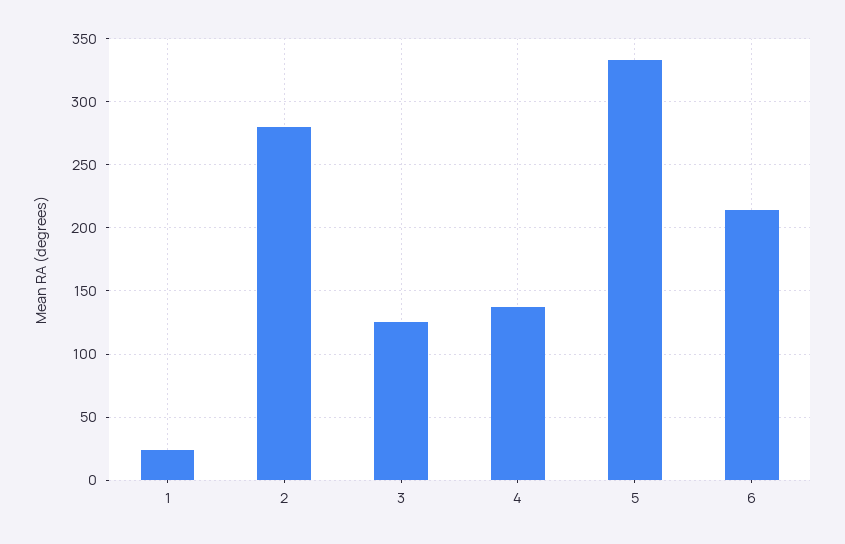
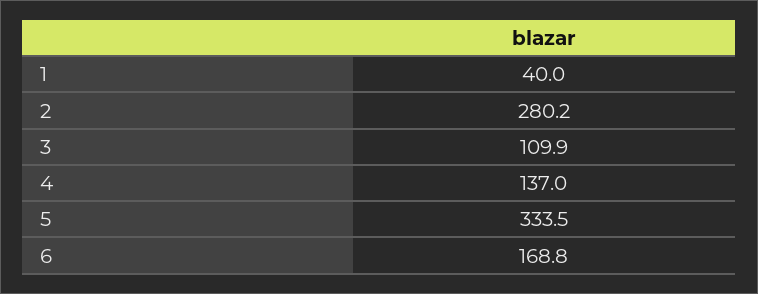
1: 25 -> 40
3: 125 -> 109.9
6: 215 -> 168.8

